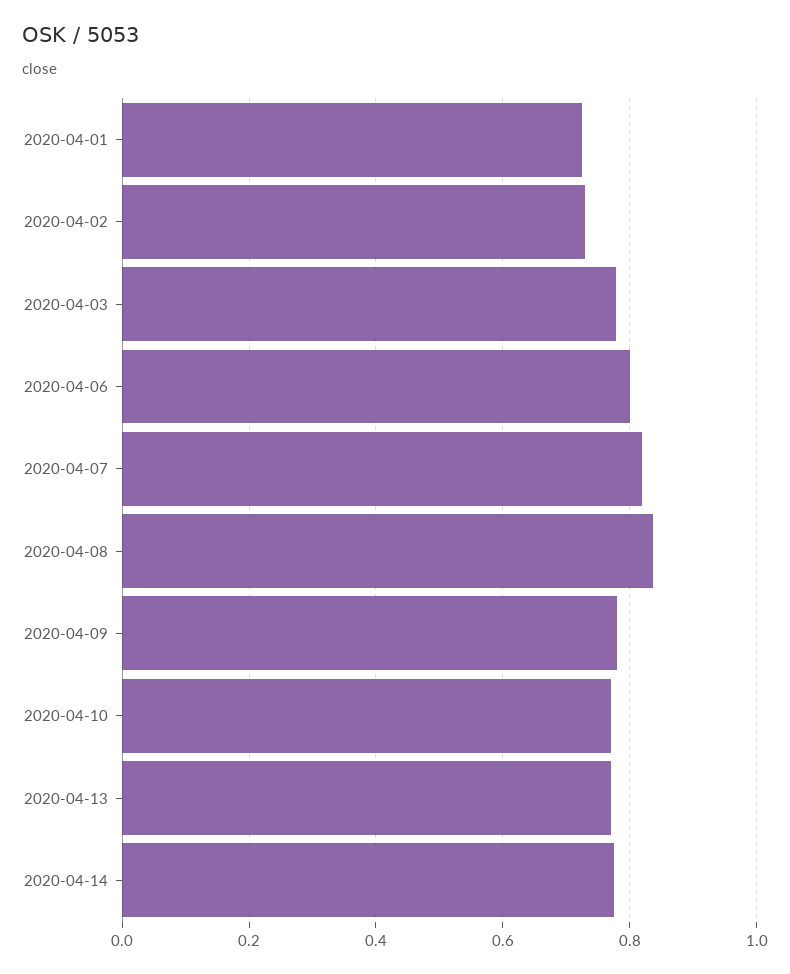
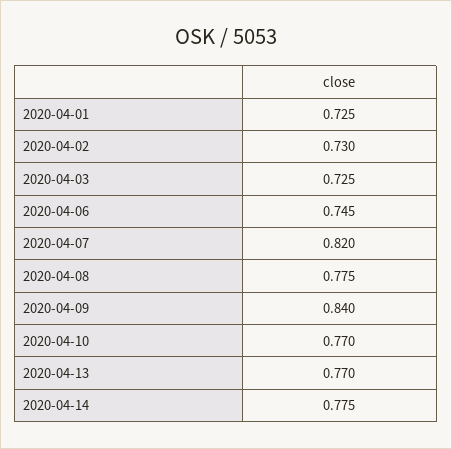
2020-04-03: 0.78 -> 0.725
2020-04-06: 0.8 -> 0.745
2020-04-08: 0.84 -> 0.775
2020-04-09: 0.78 -> 0.84

